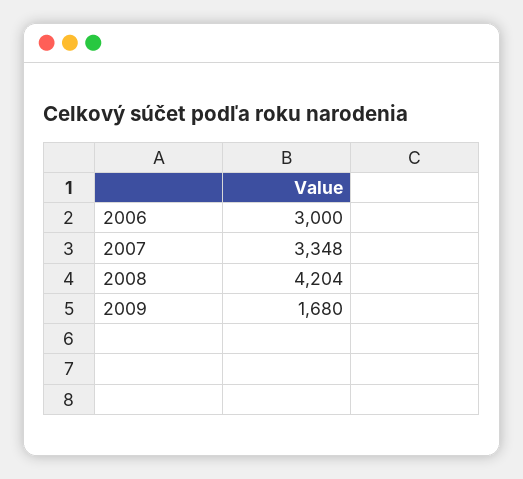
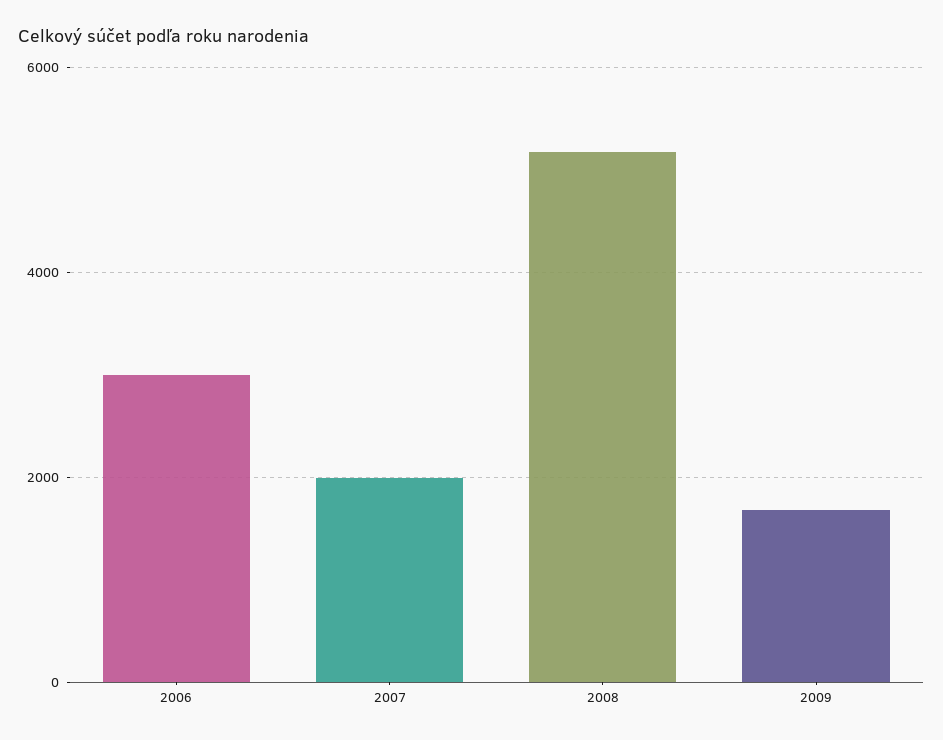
2007: 3348 -> 2000
2008: 4204 -> 5200

